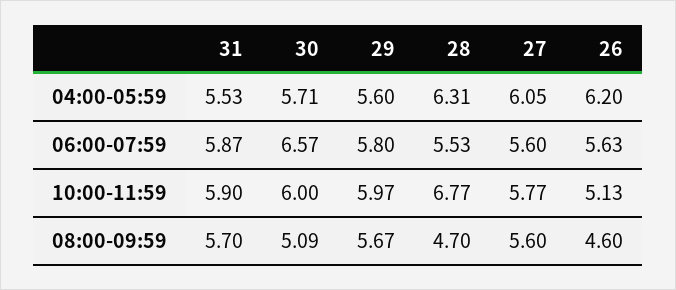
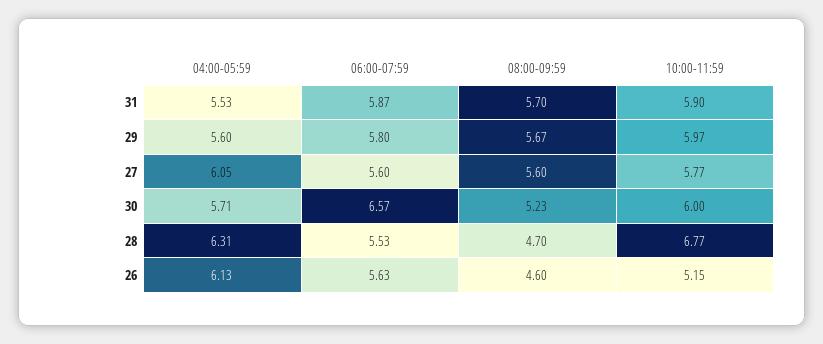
26, 04:00-05:59: 6.2 -> 6.13
26, 10:00-11:59: 5.13 -> 5.15
30, 08:00-09:59: 5.09 -> 5.23

